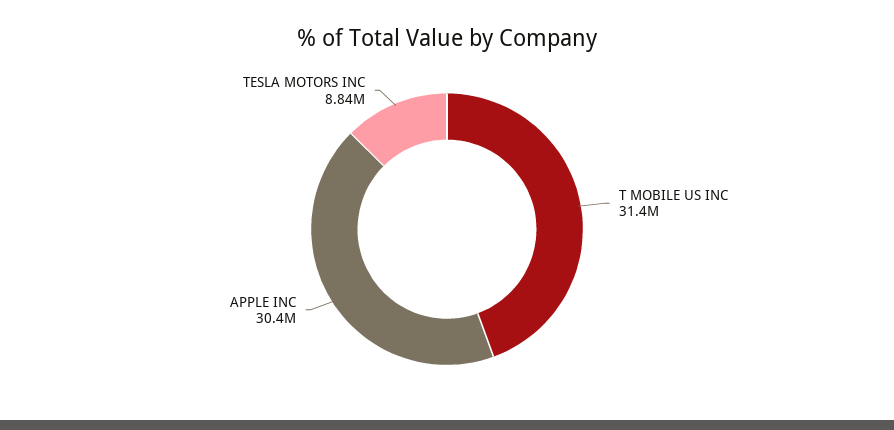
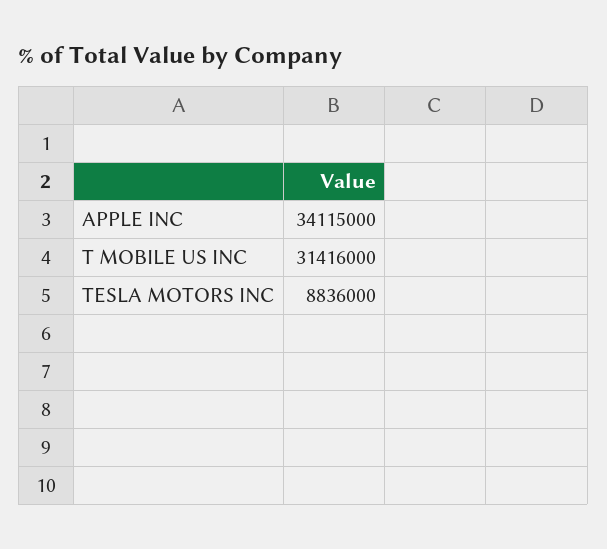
APPLE INC: 30400000 -> 34115000

